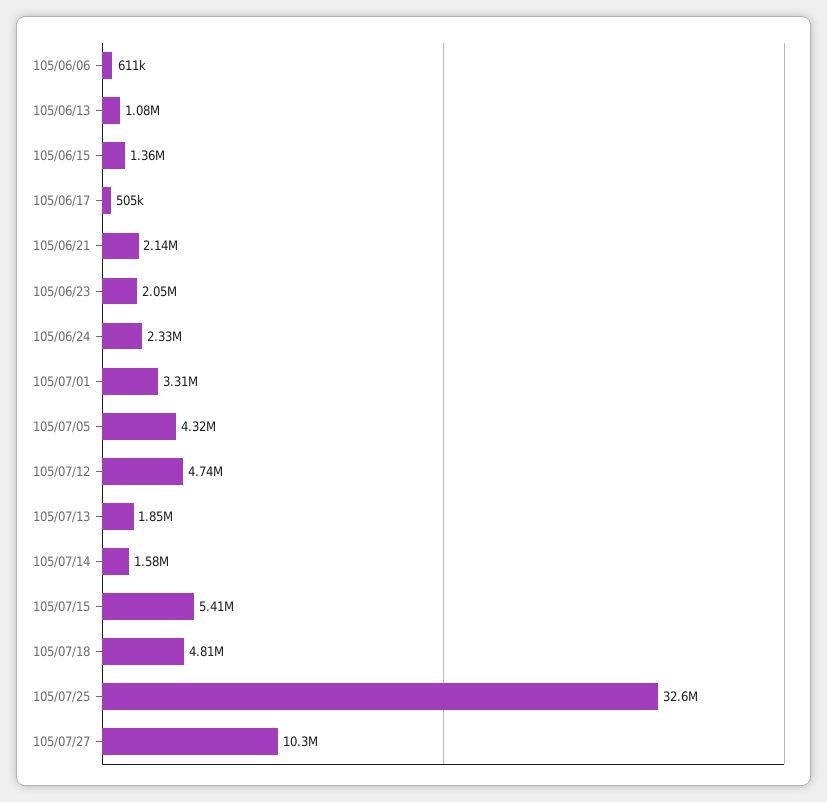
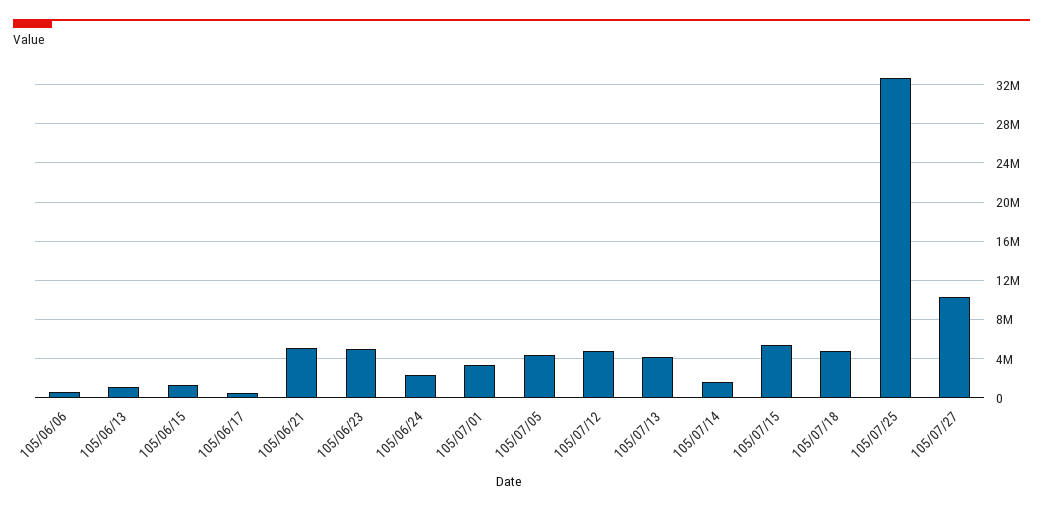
105/06/21: 2140000 -> 5000000
105/06/23: 2050000 -> 5000000
105/07/13: 1850000 -> 4000000

